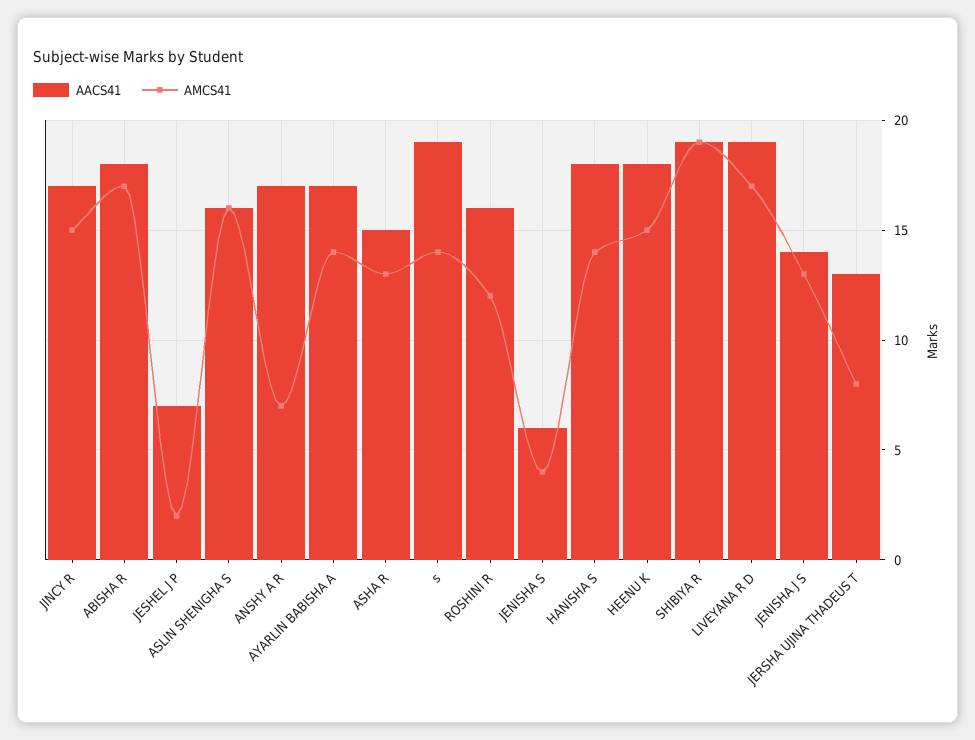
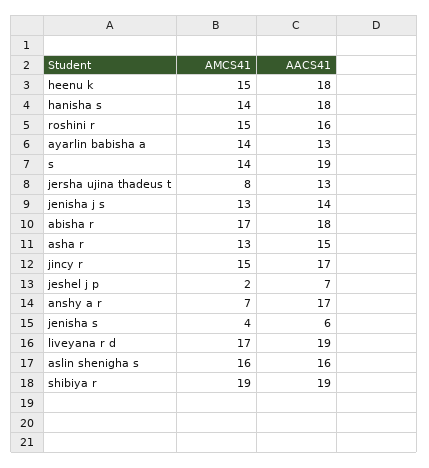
AACS41, AYARLIN BABISHA A: 17 -> 13
AMCS41, ROSHINI R: 12 -> 15

